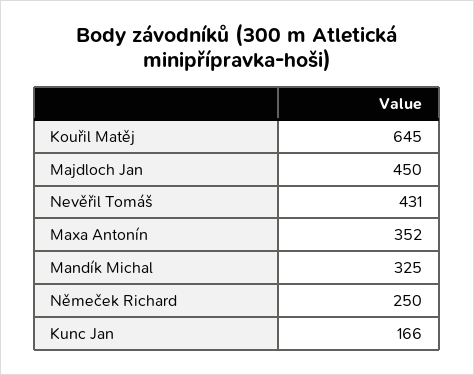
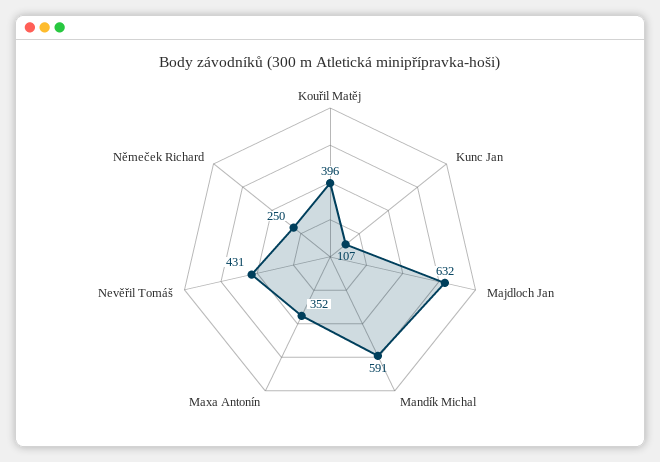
Kouřil Matěj: 645 -> 396
Majdloch Jan: 450 -> 632
Mandík Michal: 325 -> 591
Kunc Jan: 166 -> 107

